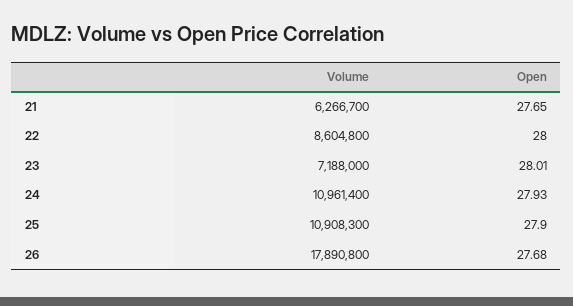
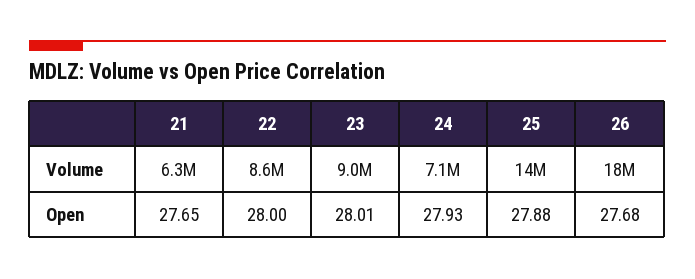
Volume, 23: 7188000 -> 9000000
Volume, 24: 10961400 -> 7100000
Volume, 25: 10908300 -> 14000000
Open, 25: 27.9 -> 27.88

